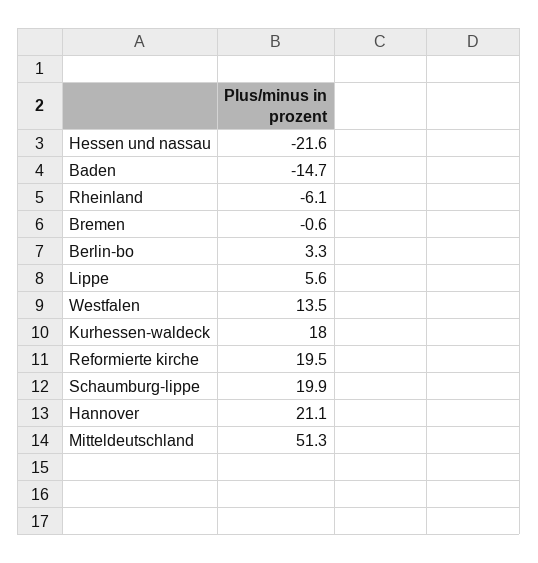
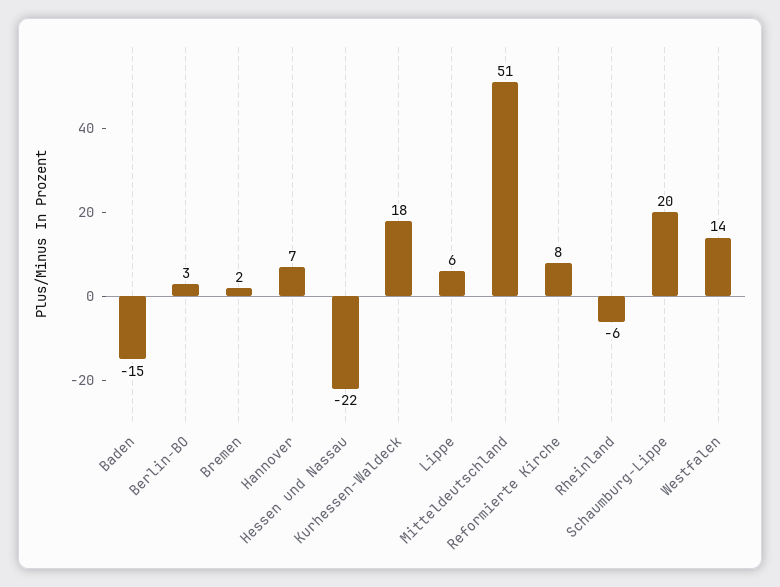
Bremen: -0.6 -> 2
Reformierte kirche: 19.5 -> 8
Hannover: 21.1 -> 7

